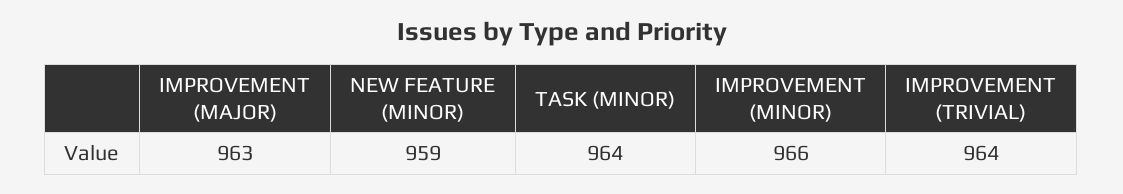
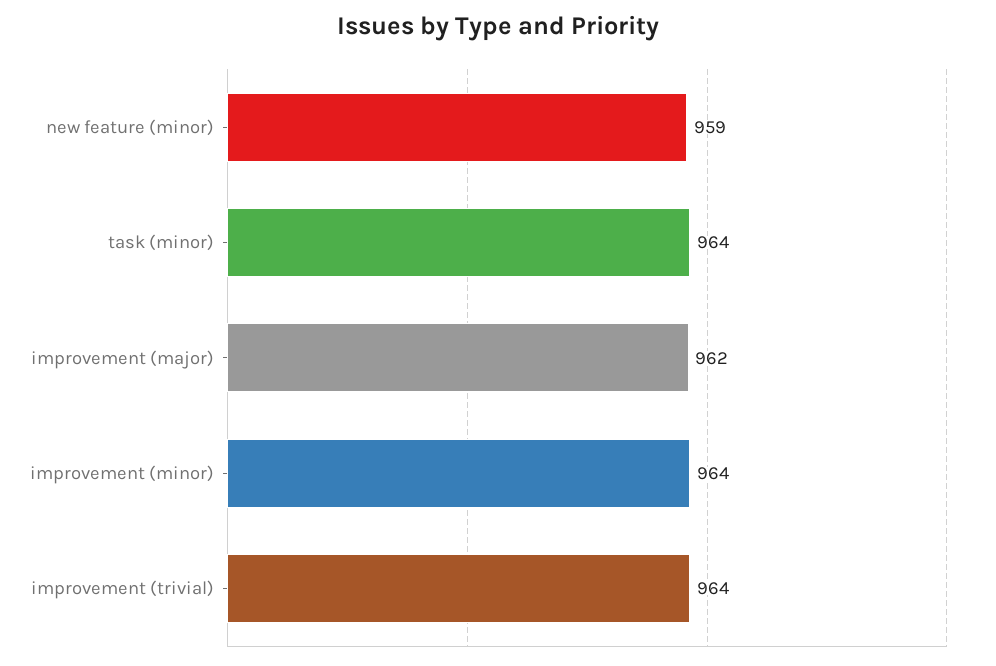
IMPROVEMENT (MAJOR): 963 -> 962
IMPROVEMENT (MINOR): 966 -> 964

